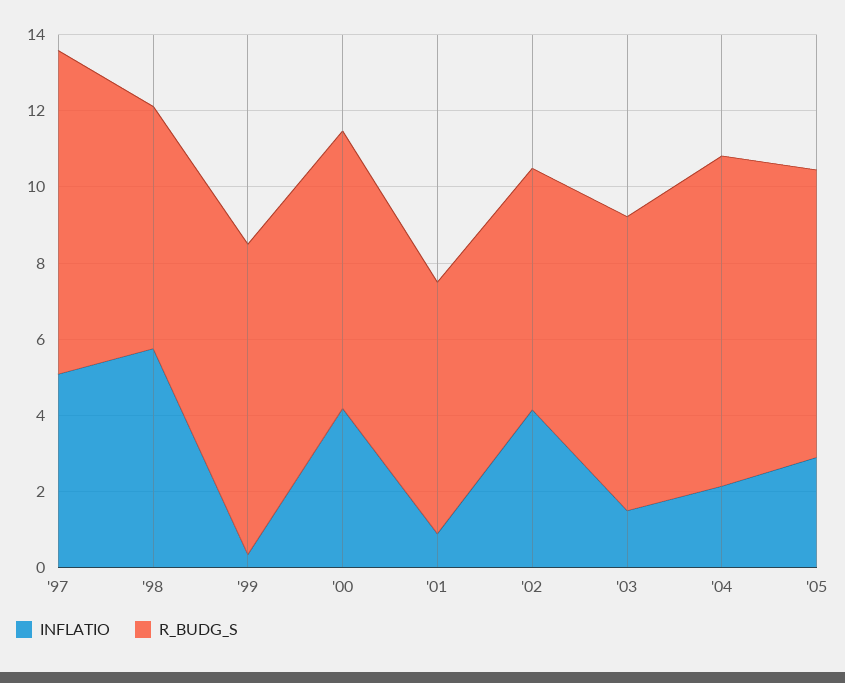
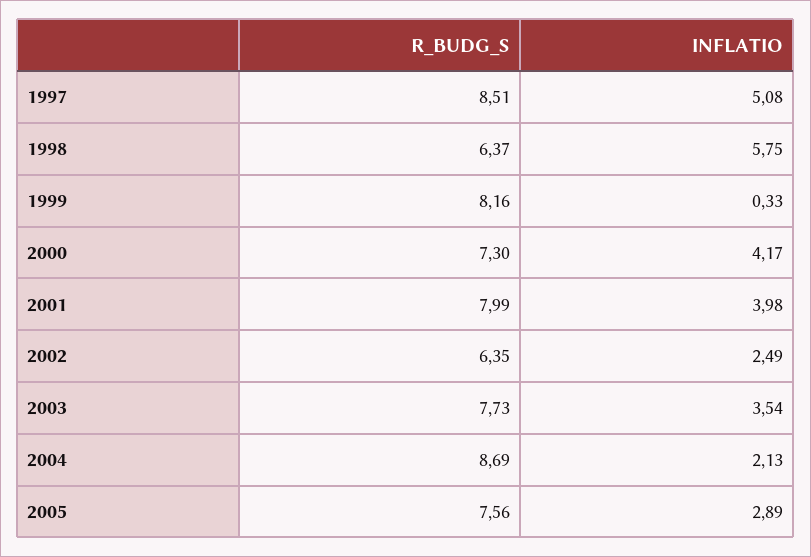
INFLATIO, '01: 1 -> 3.98
R_BUDG_S, '01: 6.5 -> 7.99
INFLATIO, '02: 4 -> 2.49
INFLATIO, '03: 1.5 -> 3.54

